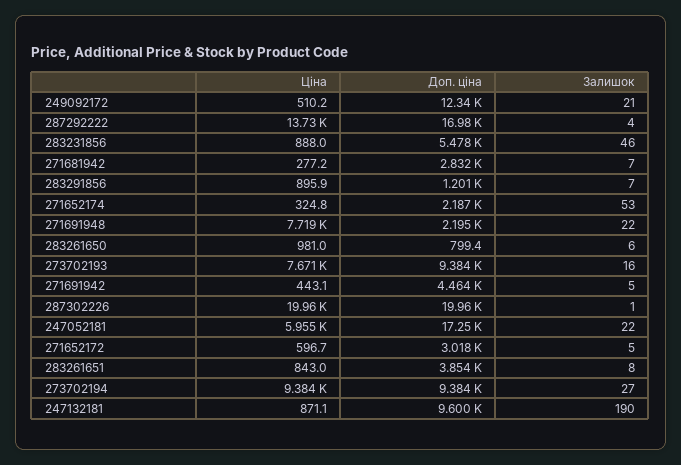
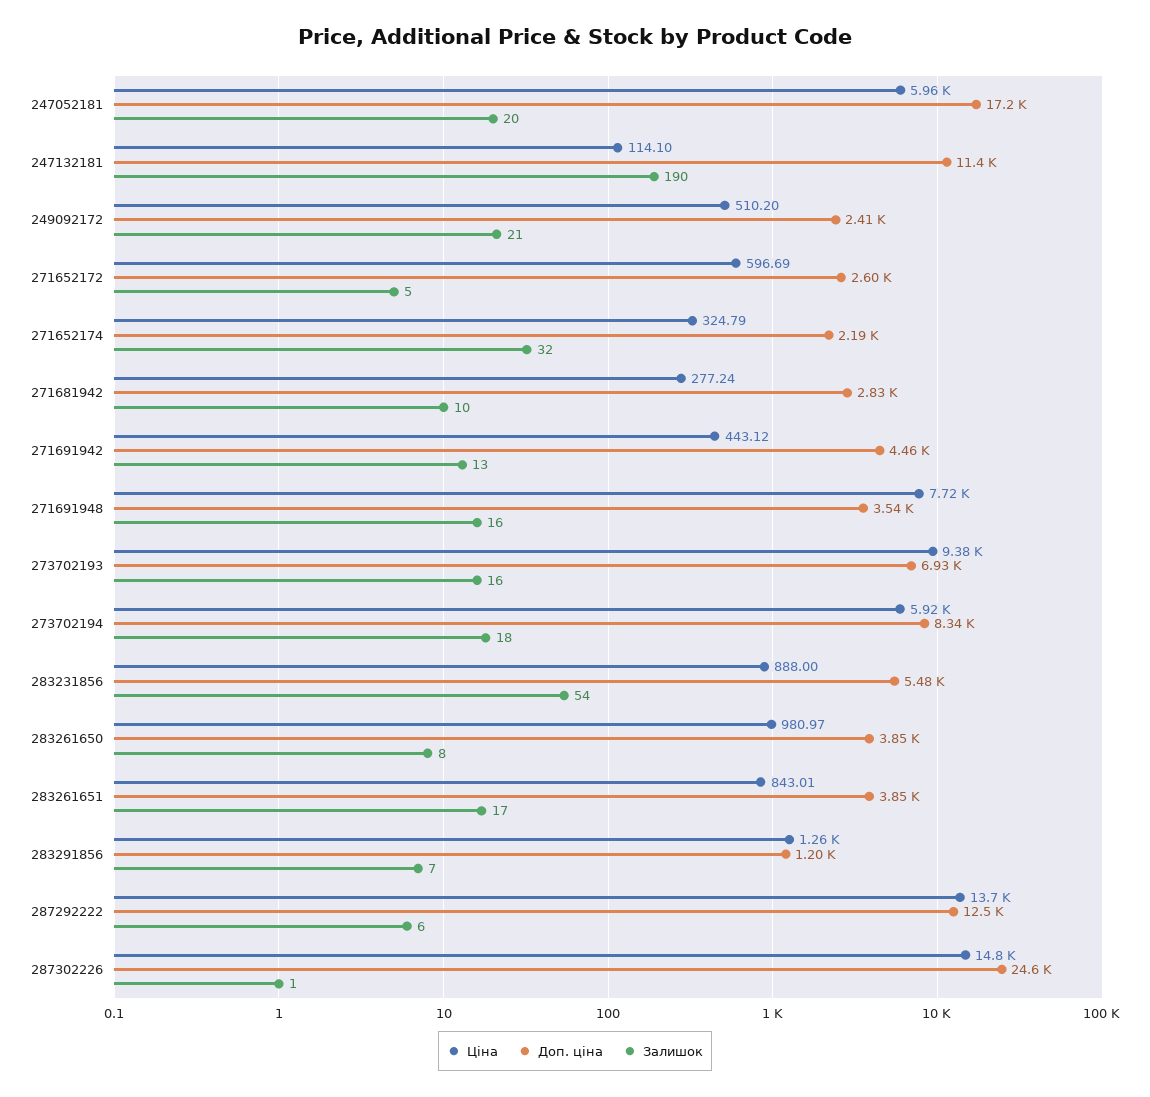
Доп. ціна, 249092172: 12340 -> 2410
Доп. ціна, 287292222: 16980 -> 12500
Залишок, 287292222: 4 -> 6
Залишок, 283231856: 46 -> 54
Залишок, 271681942: 7 -> 10
Ціна, 283291856: 895.9 -> 1260
Залишок, 271652174: 53 -> 32
Доп. ціна, 271691948: 2195 -> 3540
Залишок, 271691948: 22 -> 16
Доп. ціна, 283261650: 799.4 -> 3850
Залишок, 283261650: 6 -> 8
Ціна, 273702193: 7671 -> 9380
Доп. ціна, 273702193: 9384 -> 6930
Залишок, 271691942: 5 -> 13
Ціна, 287302226: 19960 -> 14800
Доп. ціна, 287302226: 19960 -> 24600
Залишок, 247052181: 22 -> 20
Доп. ціна, 271652172: 3018 -> 2600
Залишок, 283261651: 8 -> 17
Ціна, 273702194: 9384 -> 5920
Доп. ціна, 273702194: 9384 -> 8340
Залишок, 273702194: 27 -> 18
Ціна, 247132181: 871.1 -> 114.1
Доп. ціна, 247132181: 9600 -> 11400

